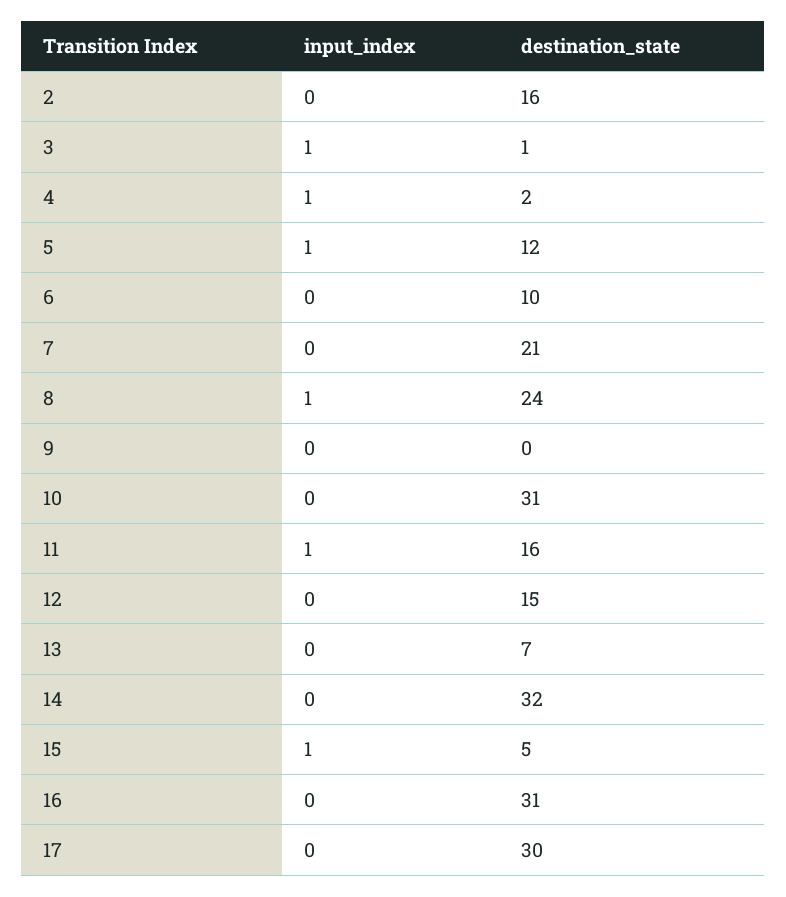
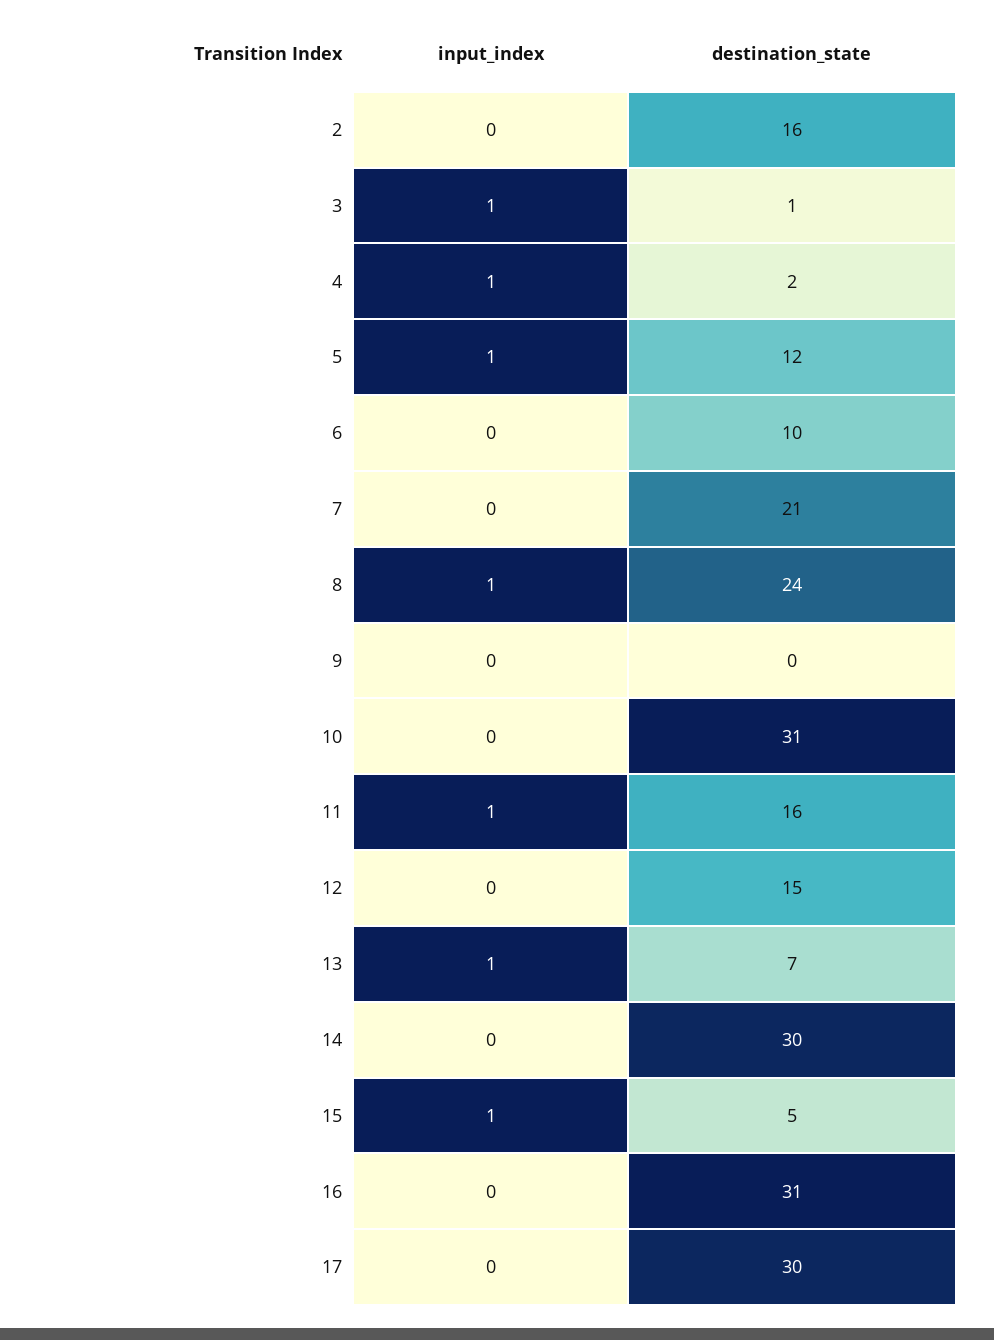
input_index, 13: 0 -> 1
destination_state, 14: 32 -> 30

